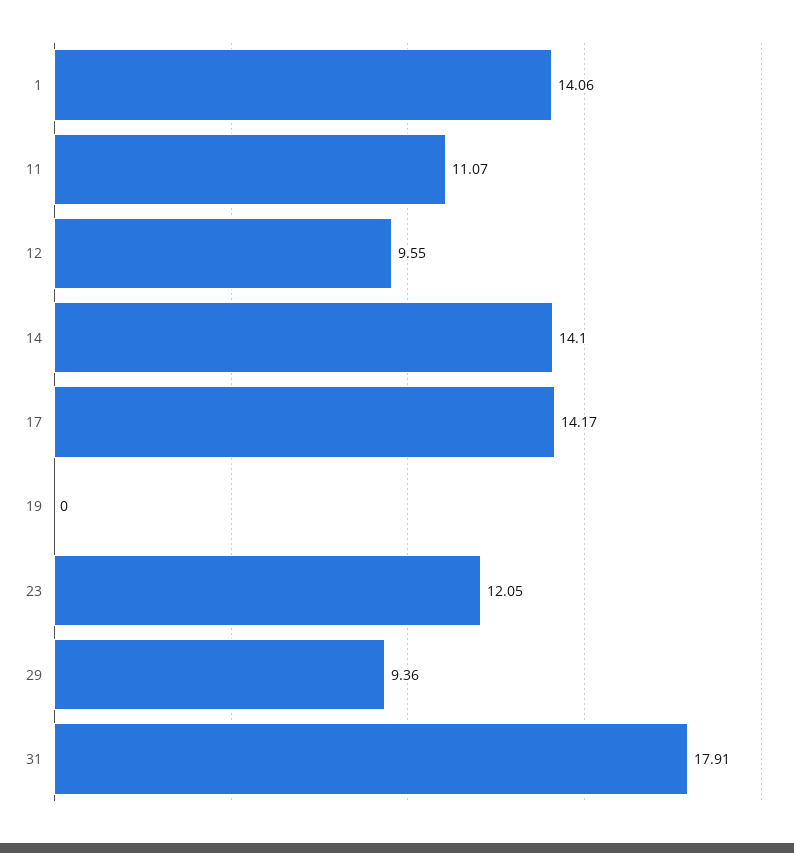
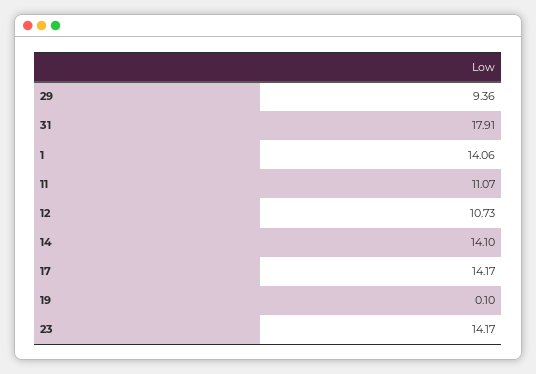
12: 9.55 -> 10.73
19: 0 -> 0.1
23: 12.05 -> 14.17

